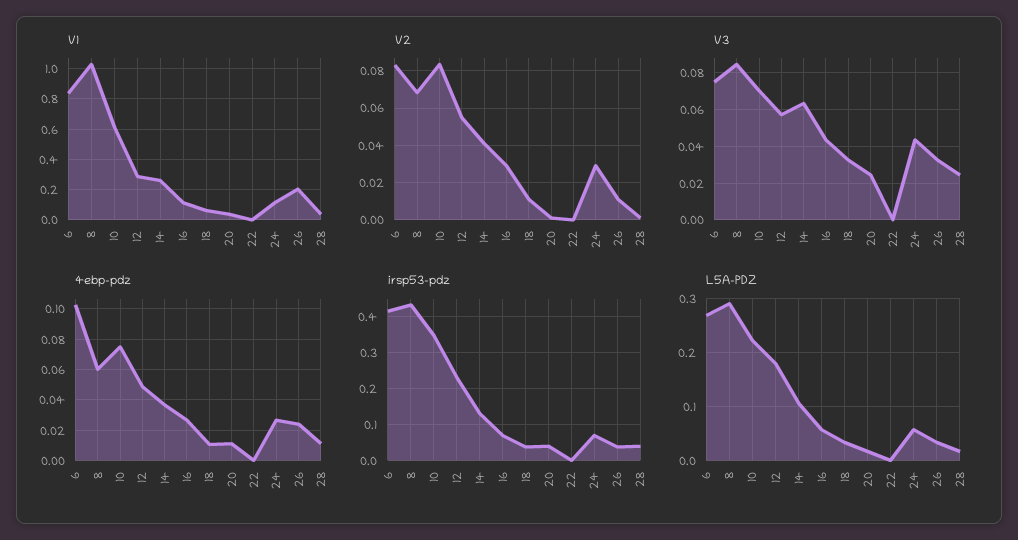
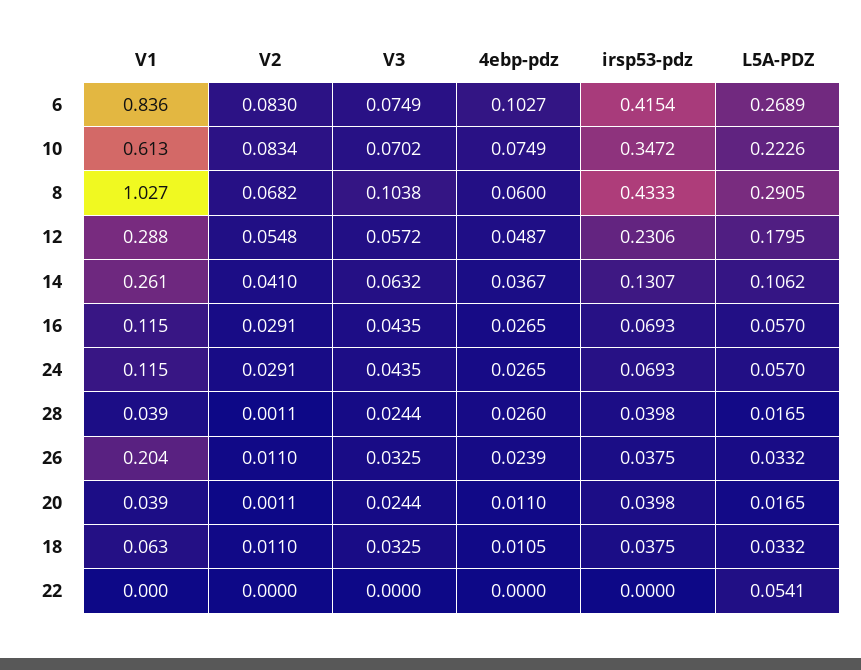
V3, 8: 0.085 -> 0.1038
4ebp-pdz, 28: 0.01 -> 0.026
L5A-PDZ, 22: 0 -> 0.0541

